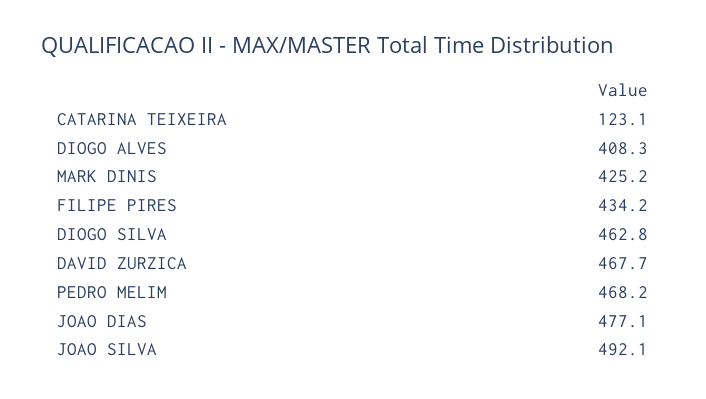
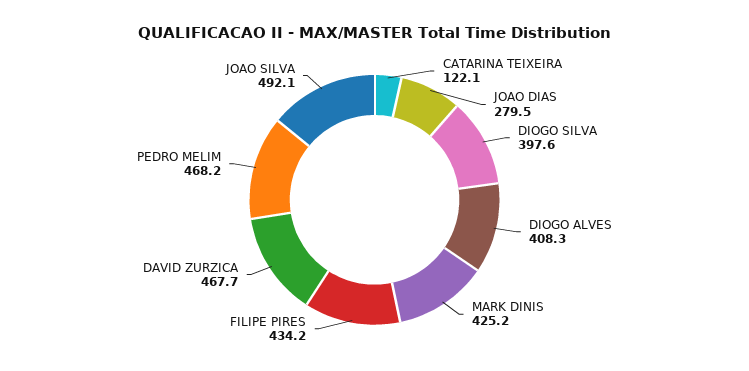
CATARINA TEIXEIRA: 123.1 -> 122.1
DIOGO SILVA: 462.8 -> 397.6
JOAO DIAS: 477.1 -> 279.5

